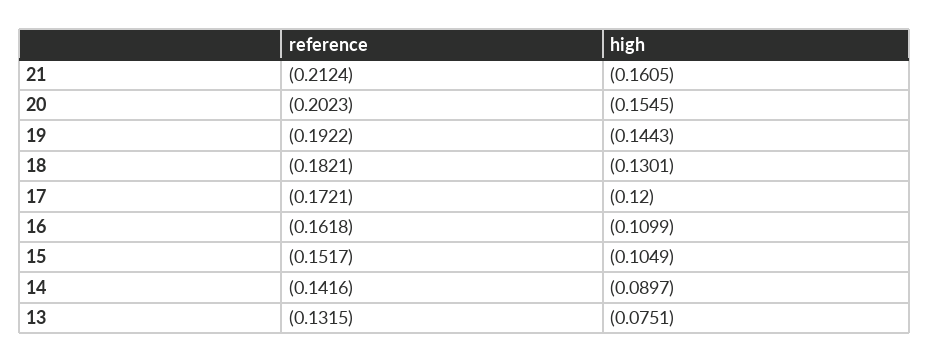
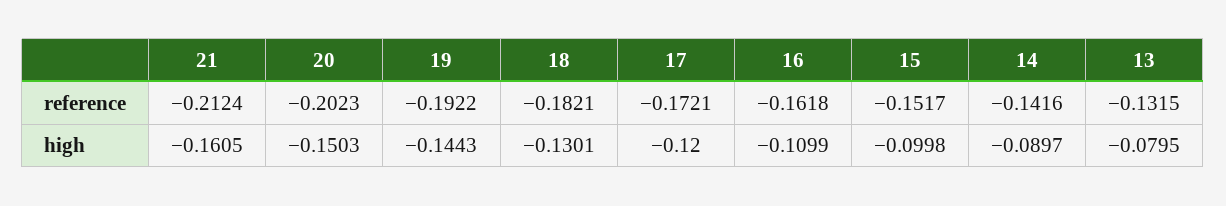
high, 20: -0.1545 -> -0.1503
high, 15: -0.1049 -> -0.0998
high, 13: -0.0751 -> -0.0795

